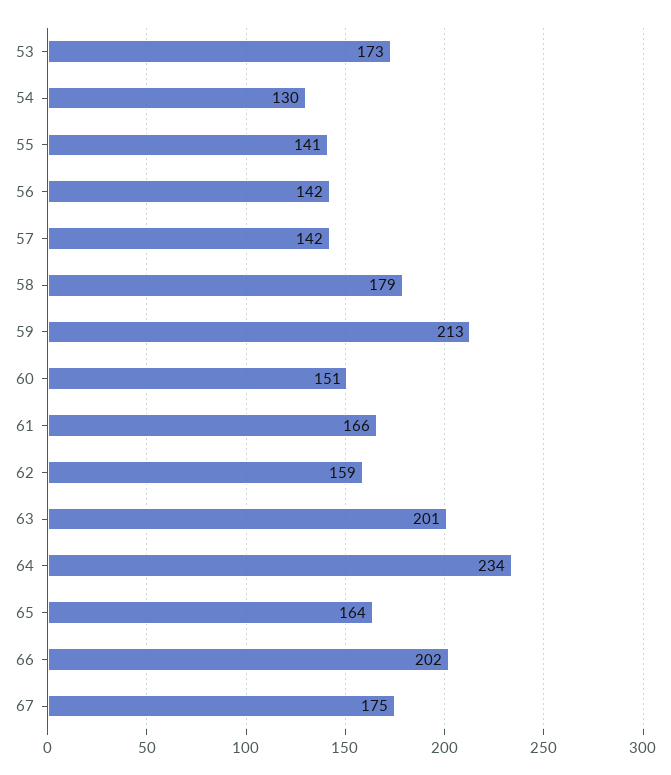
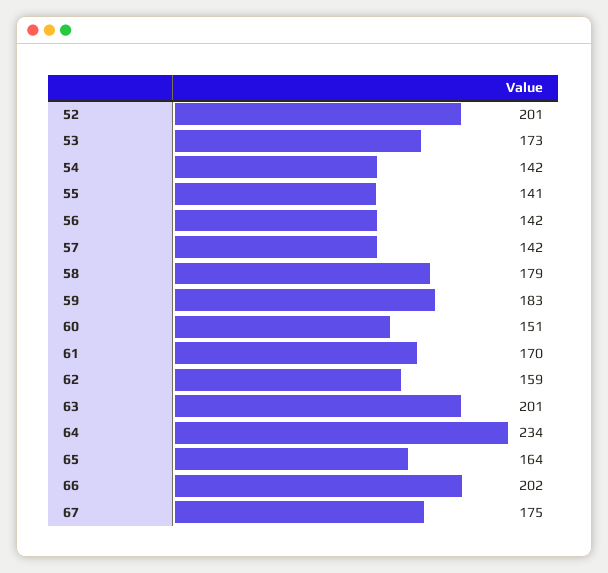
54: 130 -> 142
59: 213 -> 183
61: 166 -> 170
52: none -> 201

